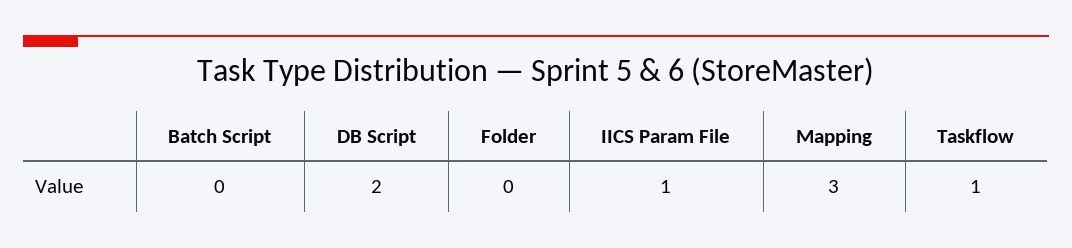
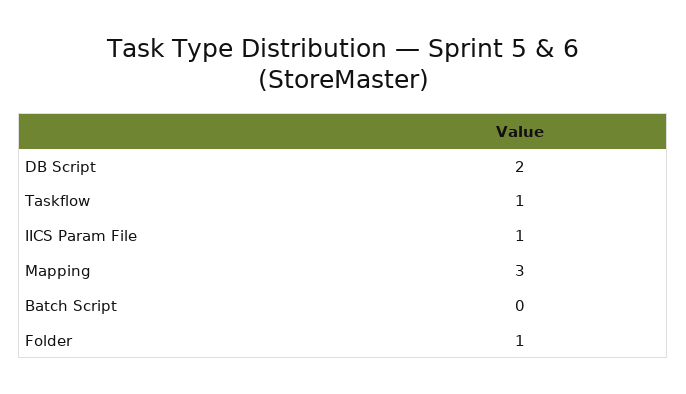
Folder: 0 -> 1

